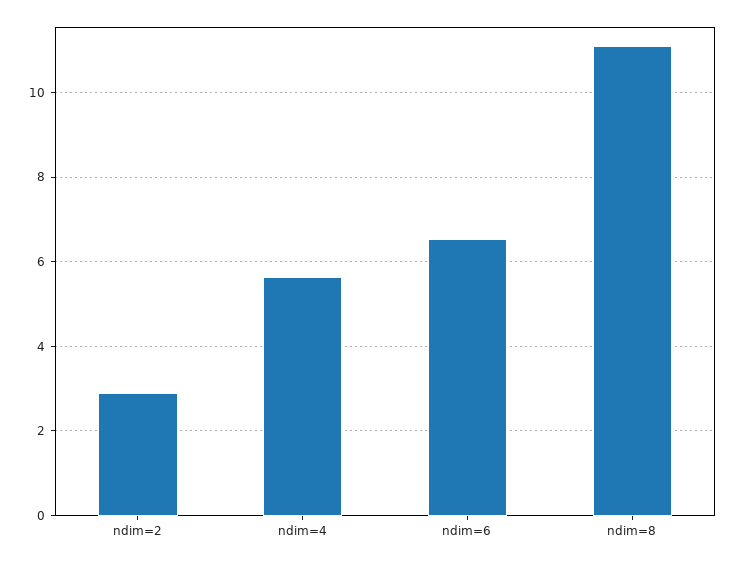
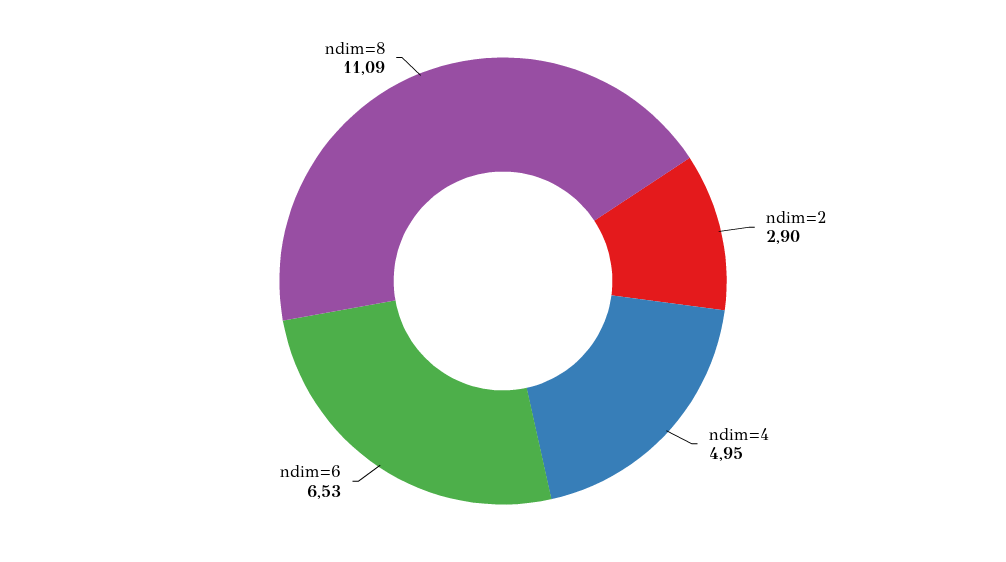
ndim=4: 5.6 -> 4.95

